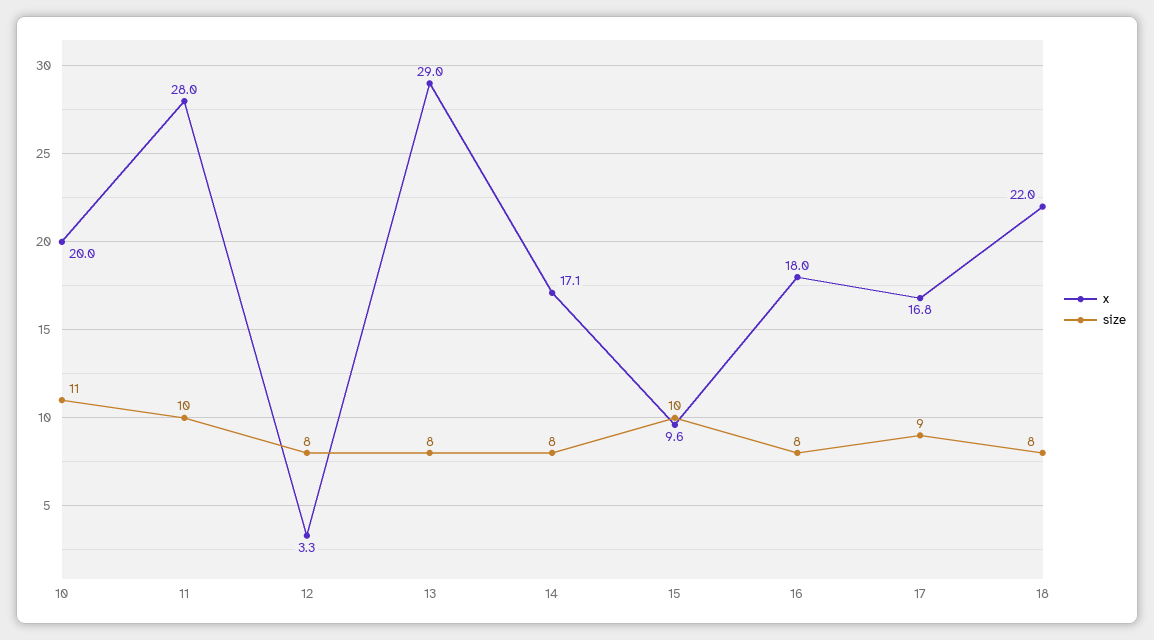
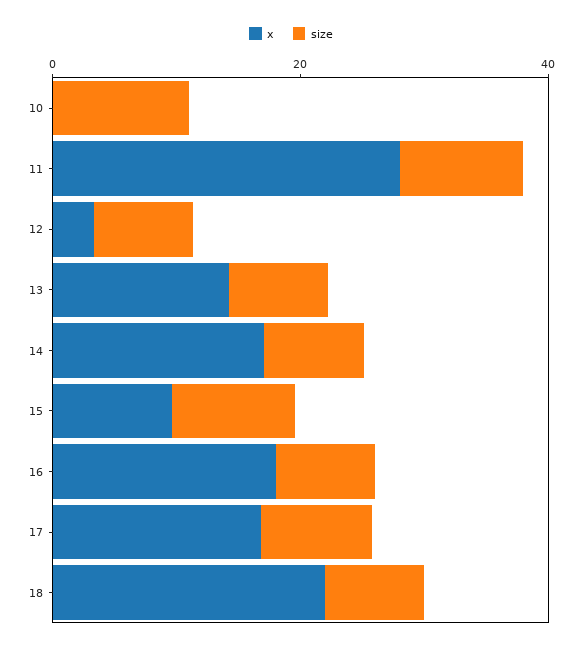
x, 10: 20 -> 0
x, 13: 29 -> 15

